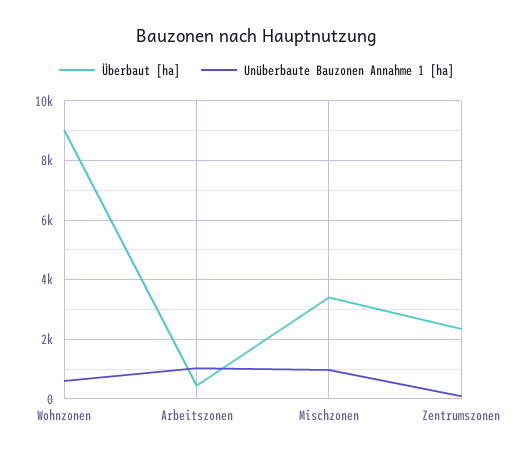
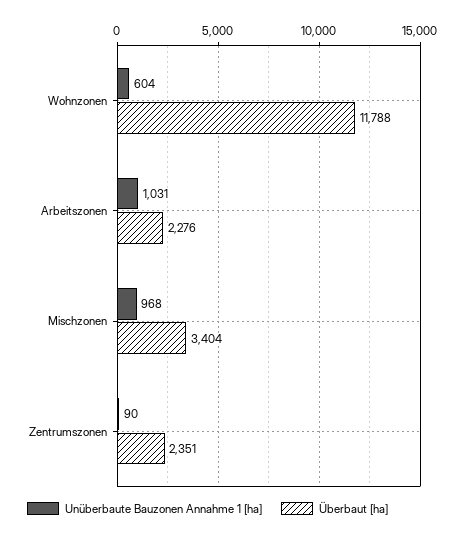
Überbaut [ha], Wohnzonen: 9000 -> 11788
Überbaut [ha], Arbeitszonen: 500 -> 2276

